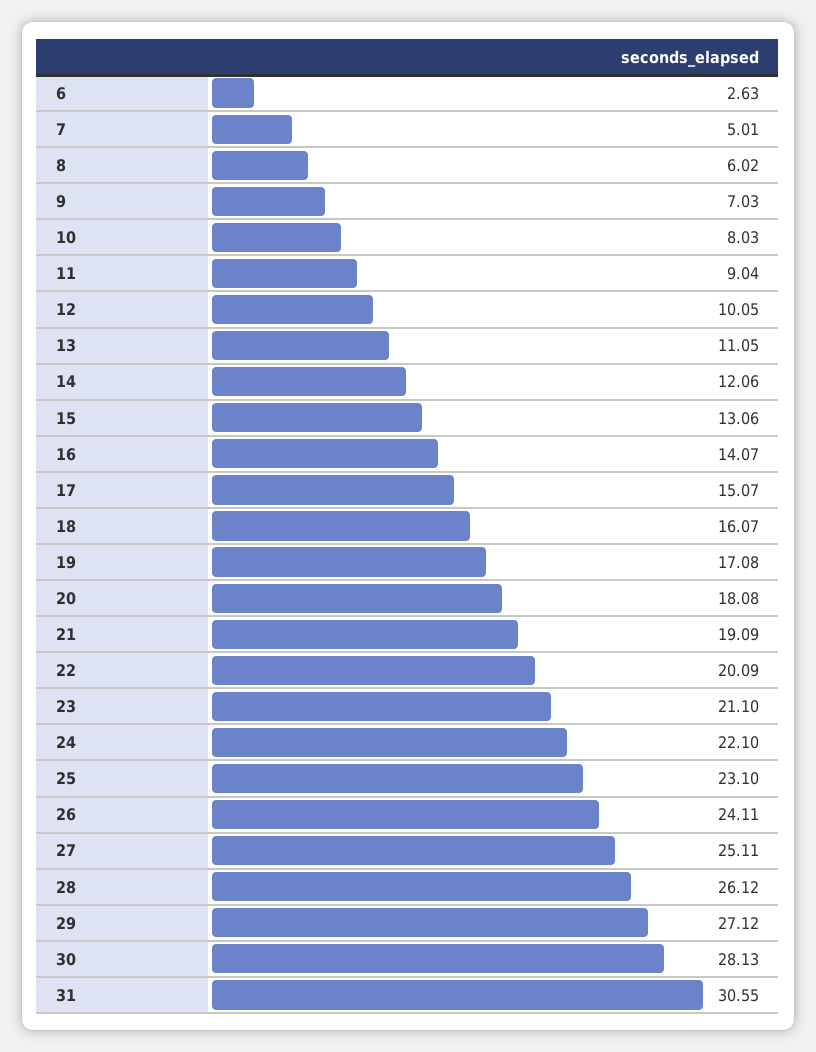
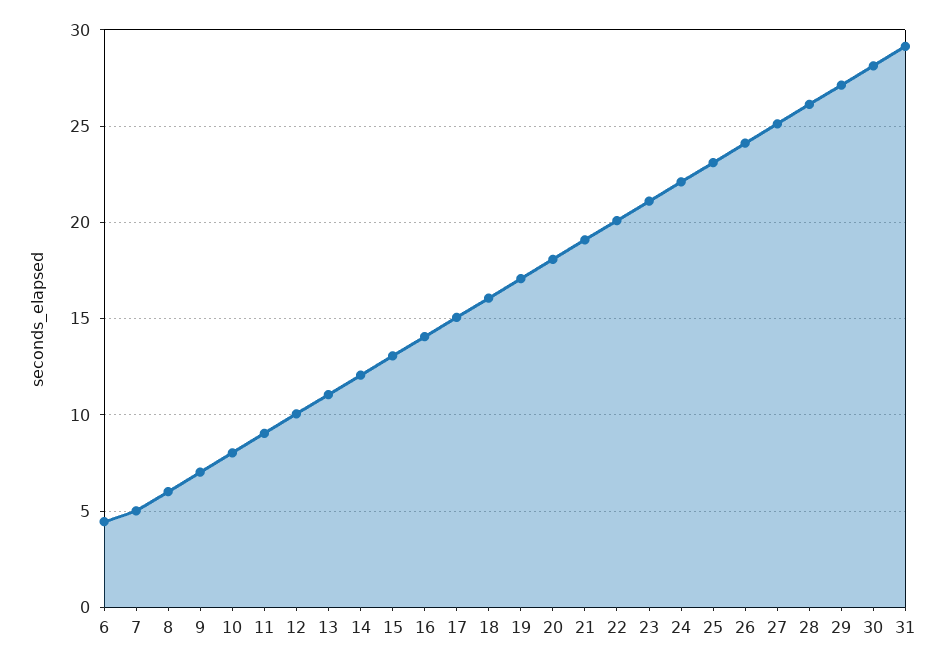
6: 2.63 -> 4.5
31: 30.55 -> 29

